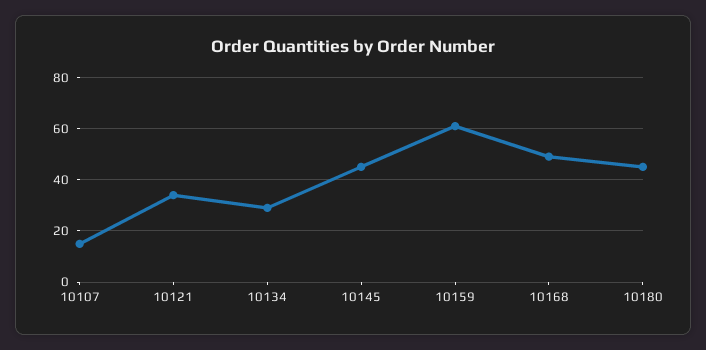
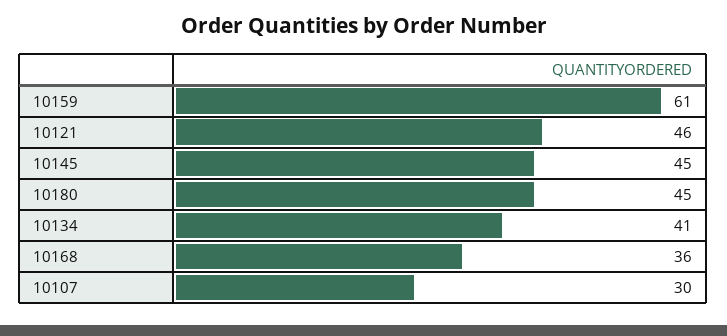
10107: 15 -> 30
10121: 35 -> 46
10134: 30 -> 41
10168: 50 -> 36

